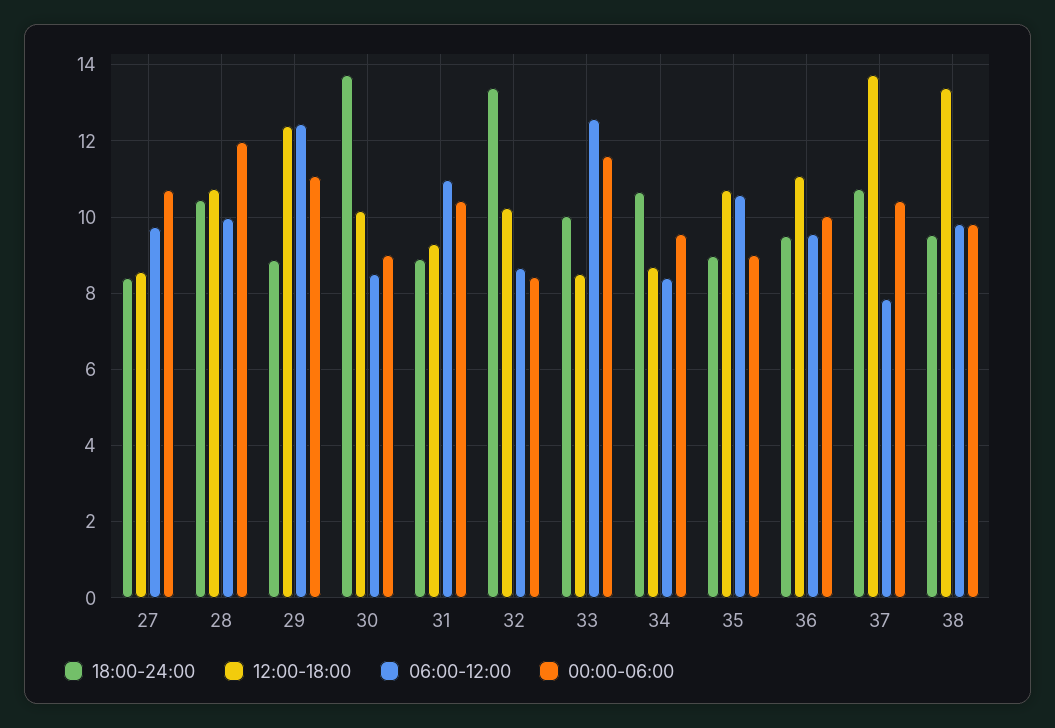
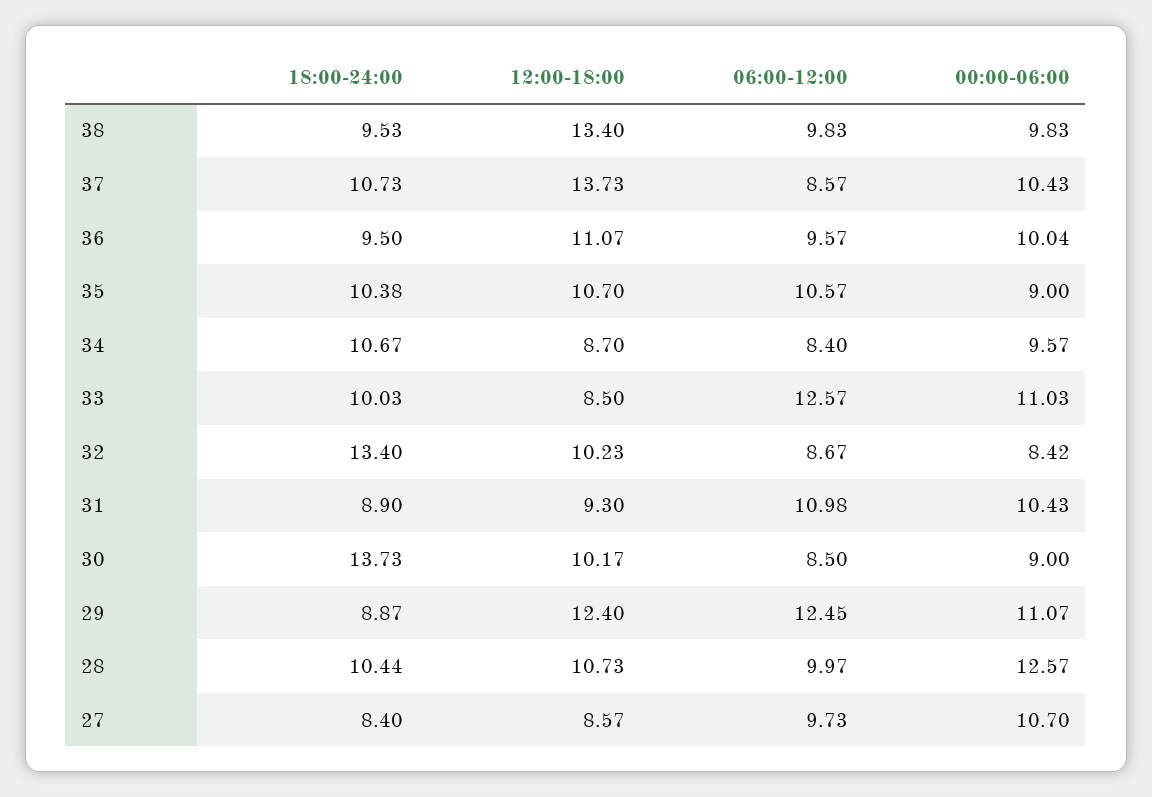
00:00-06:00, 28: 12 -> 12.57
00:00-06:00, 33: 11.6 -> 11.03
18:00-24:00, 35: 9 -> 10.38
06:00-12:00, 37: 7.8 -> 8.57

